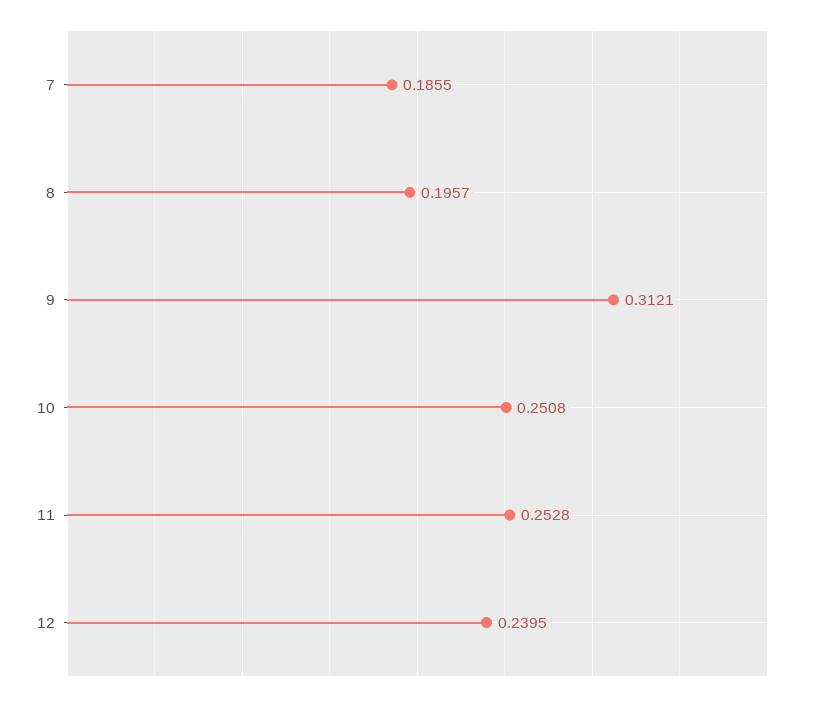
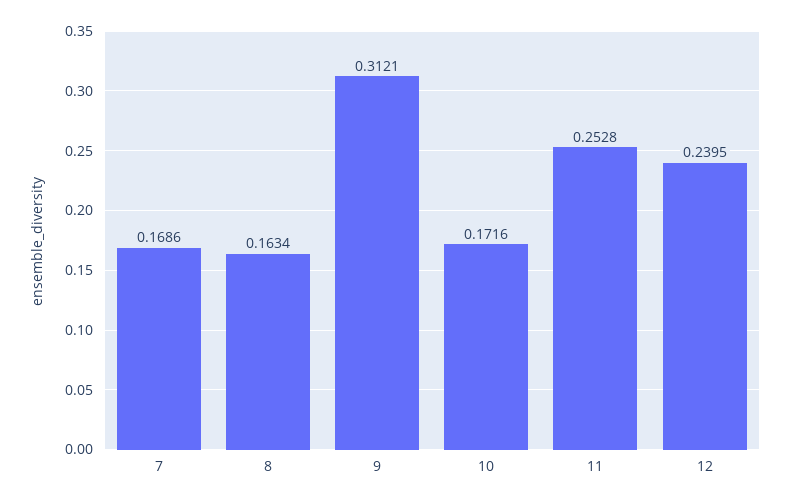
7: 0.1855 -> 0.1686
8: 0.1957 -> 0.1634
10: 0.2508 -> 0.1716

